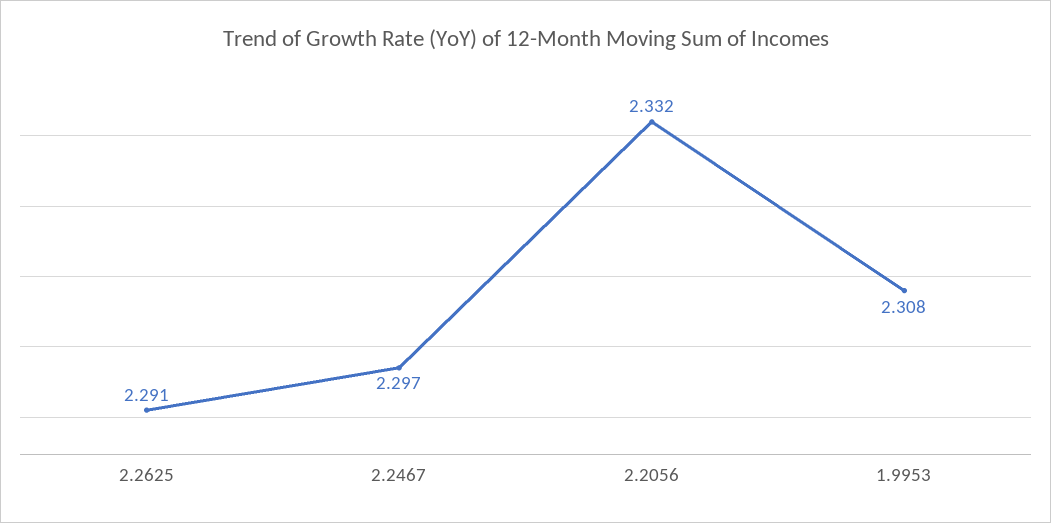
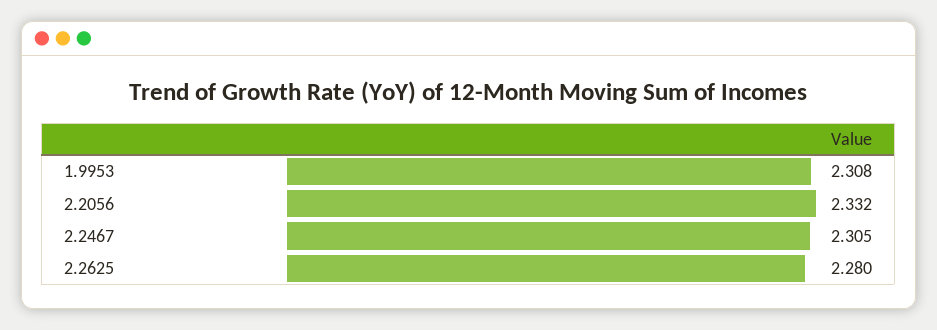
2.2625: 2.291 -> 2.28
2.2467: 2.297 -> 2.305

